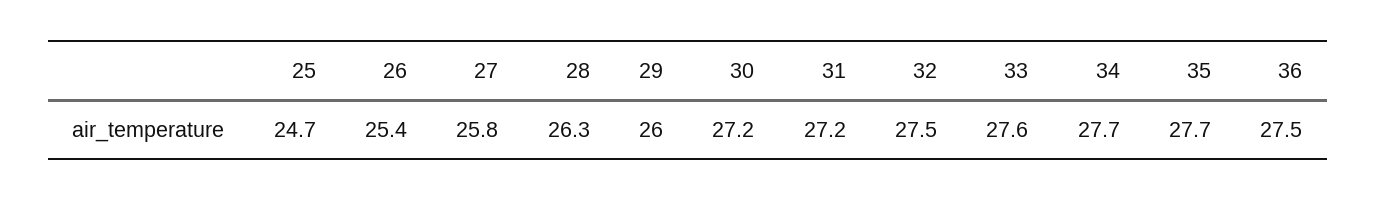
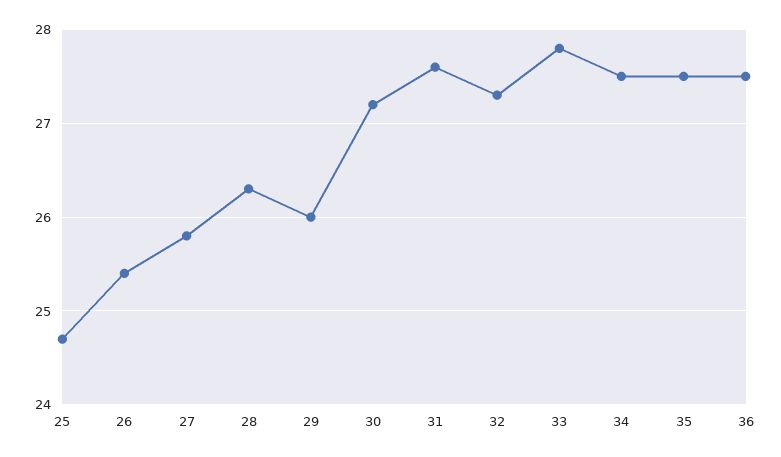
31: 27.2 -> 27.6
32: 27.5 -> 27.3
33: 27.6 -> 27.8
34: 27.7 -> 27.5
35: 27.7 -> 27.5

